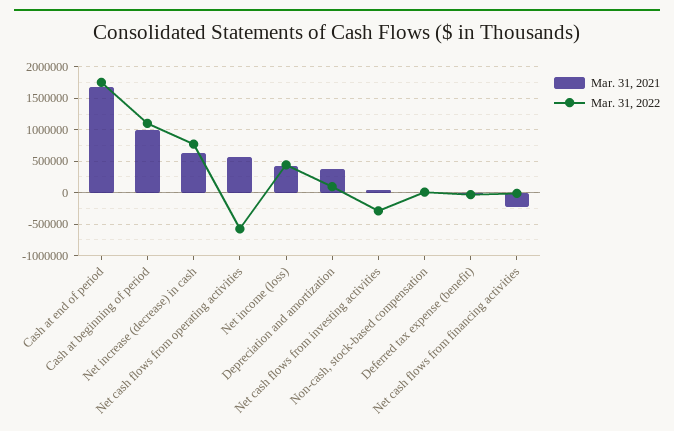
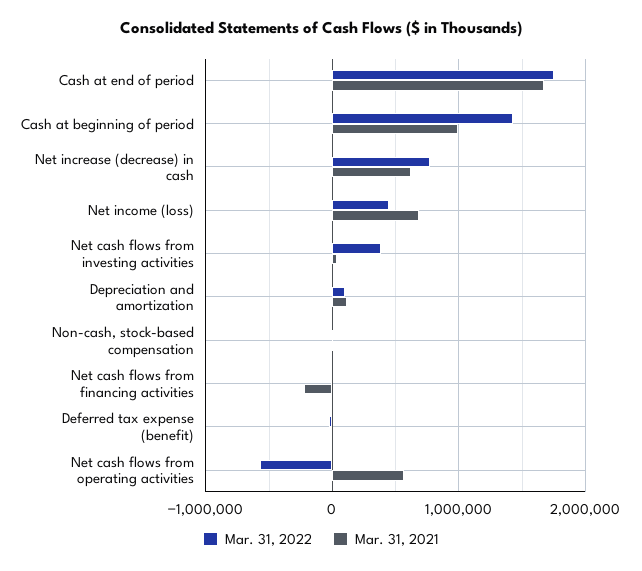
Mar. 31, 2022, Cash at beginning of period: 1100000 -> 1400000
Mar. 31, 2021, Net income (loss): 400000 -> 700000
Mar. 31, 2021, Depreciation and amortization: 400000 -> 100000
Mar. 31, 2022, Net cash flows from investing activities: -300000 -> 400000

